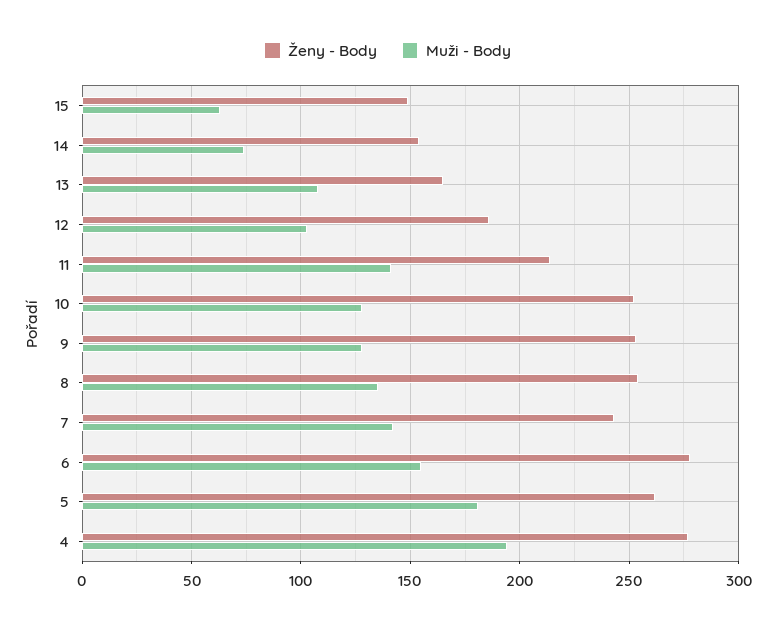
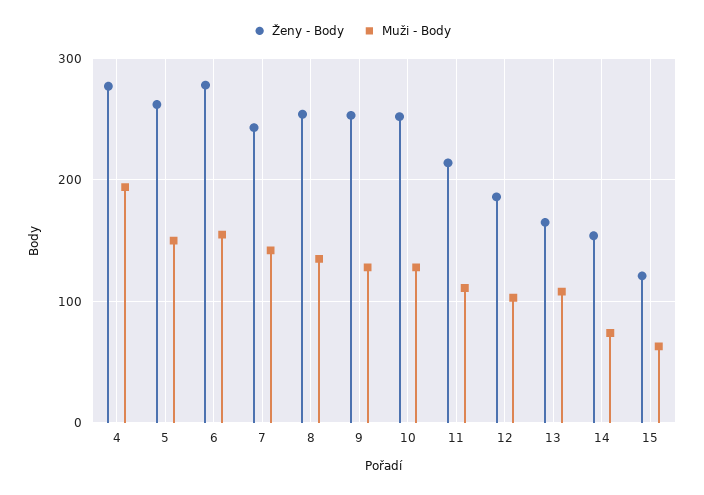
Ženy - Body, 15: 150 -> 120
Muži - Body, 11: 140 -> 110
Muži - Body, 5: 180 -> 150

